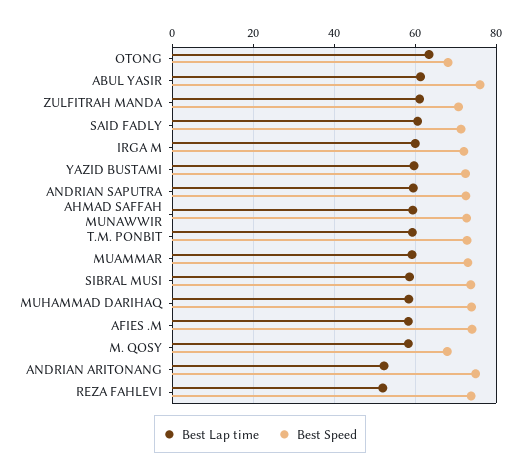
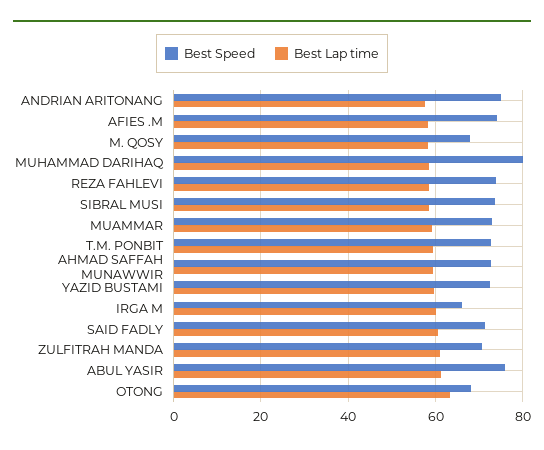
Best Speed, IRGA M: 72 -> 66
Best Lap time, ANDRIAN SAPUTRA: 60 -> none
Best Speed, ANDRIAN SAPUTRA: 72 -> none
Best Speed, MUHAMMAD DARIHAQ: 74 -> 80
Best Lap time, ANDRIAN ARITONANG: 52 -> 58
Best Lap time, REZA FAHLEVI: 52 -> 58

